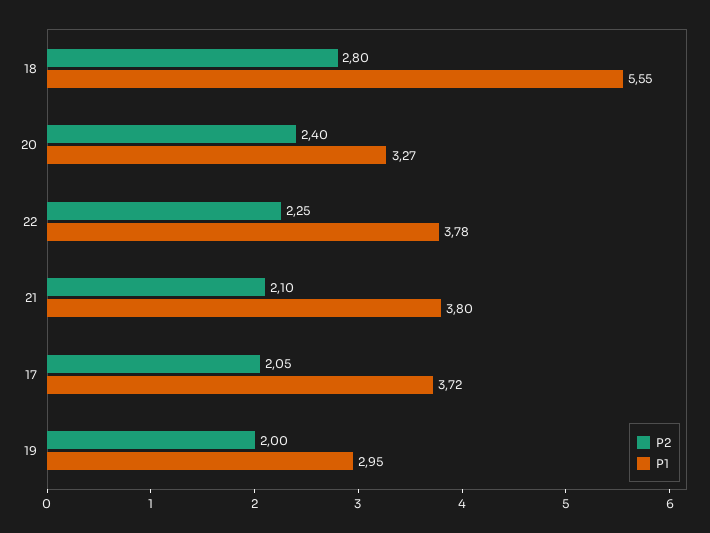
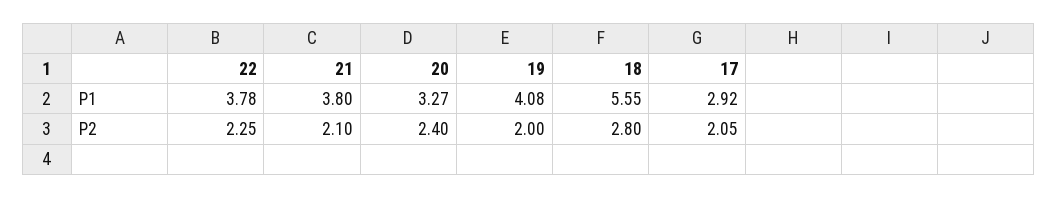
P1, 17: 3.72 -> 2.92
P1, 19: 2.95 -> 4.08

